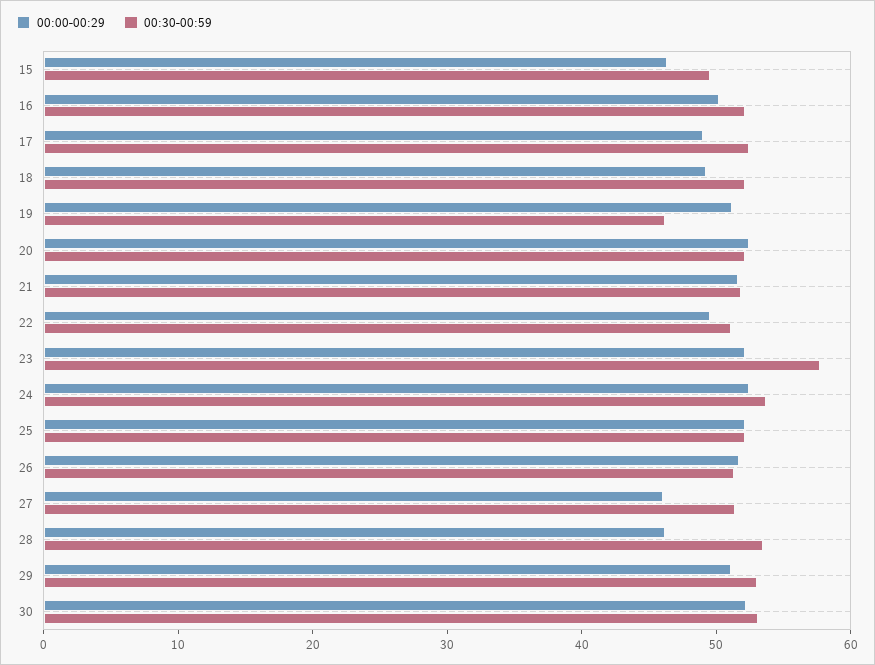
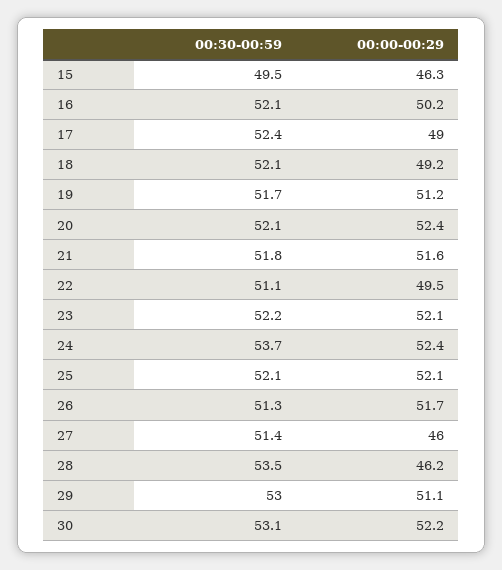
00:30-00:59, 19: 46 -> 51.7
00:30-00:59, 23: 58 -> 52.2

